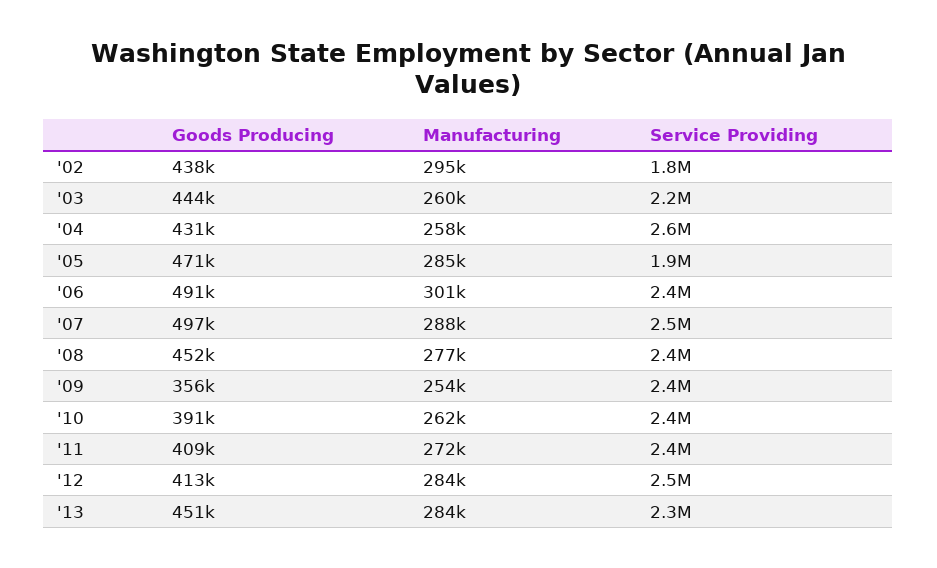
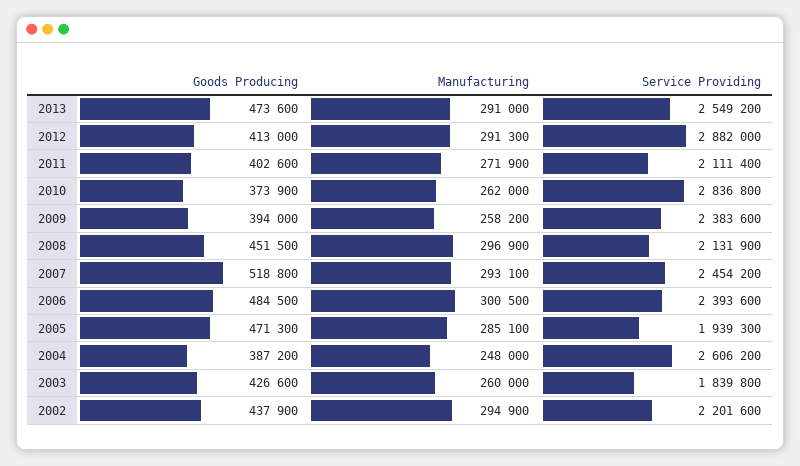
Service Providing, '02: 1800000 -> 2201600
Goods Producing, '03: 444000 -> 426600
Service Providing, '03: 2200000 -> 1839800
Goods Producing, '04: 431000 -> 387200
Manufacturing, '04: 258000 -> 248000
Goods Producing, '06: 491000 -> 484500
Goods Producing, '07: 497000 -> 518800
Manufacturing, '07: 288000 -> 293100
Manufacturing, '08: 277000 -> 296900
Service Providing, '08: 2400000 -> 2131900
Goods Producing, '09: 356000 -> 394000
Manufacturing, '09: 254000 -> 258200
Goods Producing, '10: 391000 -> 373900
Service Providing, '10: 2400000 -> 2836800
Goods Producing, '11: 409000 -> 402600
Service Providing, '11: 2400000 -> 2111400
Manufacturing, '12: 284000 -> 291300
Service Providing, '12: 2500000 -> 2882000
Goods Producing, '13: 451000 -> 473600
Manufacturing, '13: 284000 -> 291000
Service Providing, '13: 2300000 -> 2549200

